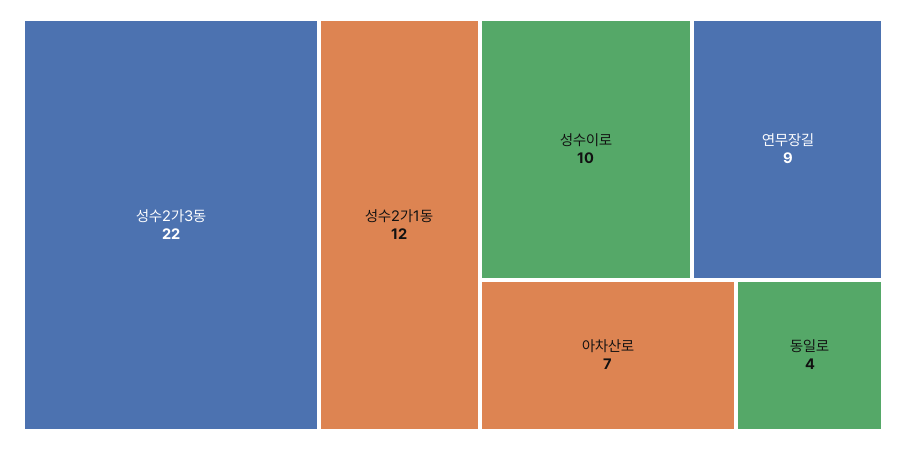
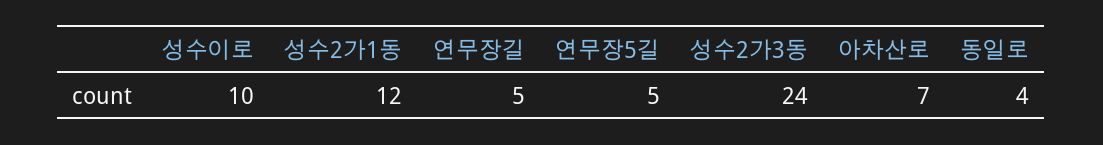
성수2가3동: 22 -> 24
연무장길: 9 -> 5
연무장5길: none -> 5

